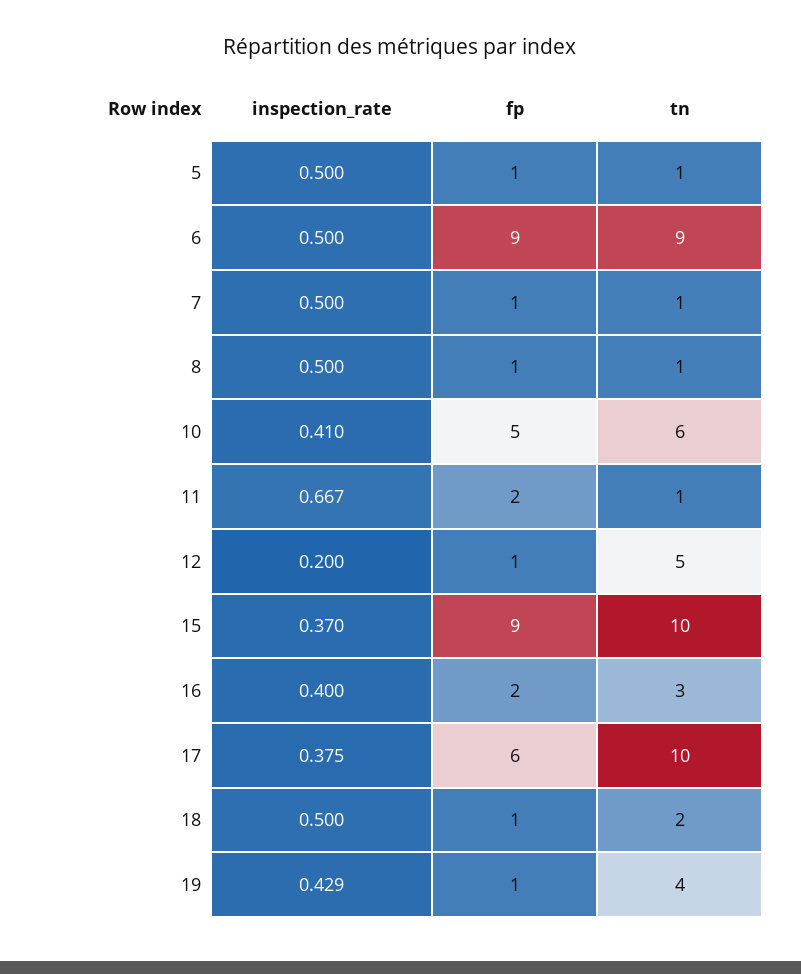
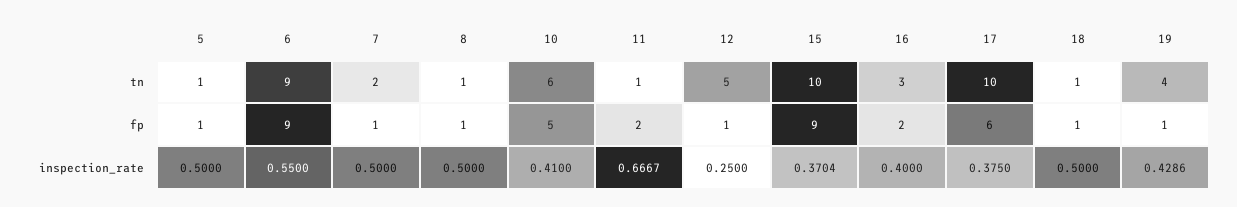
inspection_rate, 6: 0.5 -> 0.55
tn, 7: 1 -> 2
inspection_rate, 12: 0.2 -> 0.25
tn, 18: 2 -> 1

